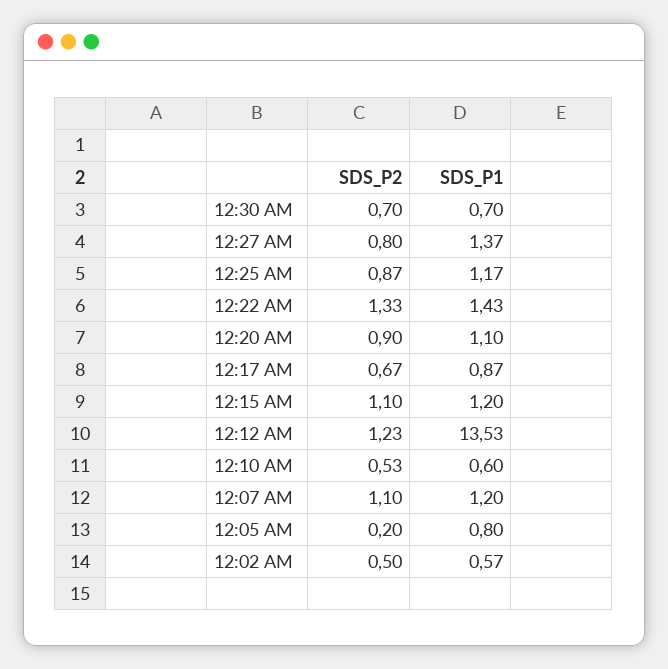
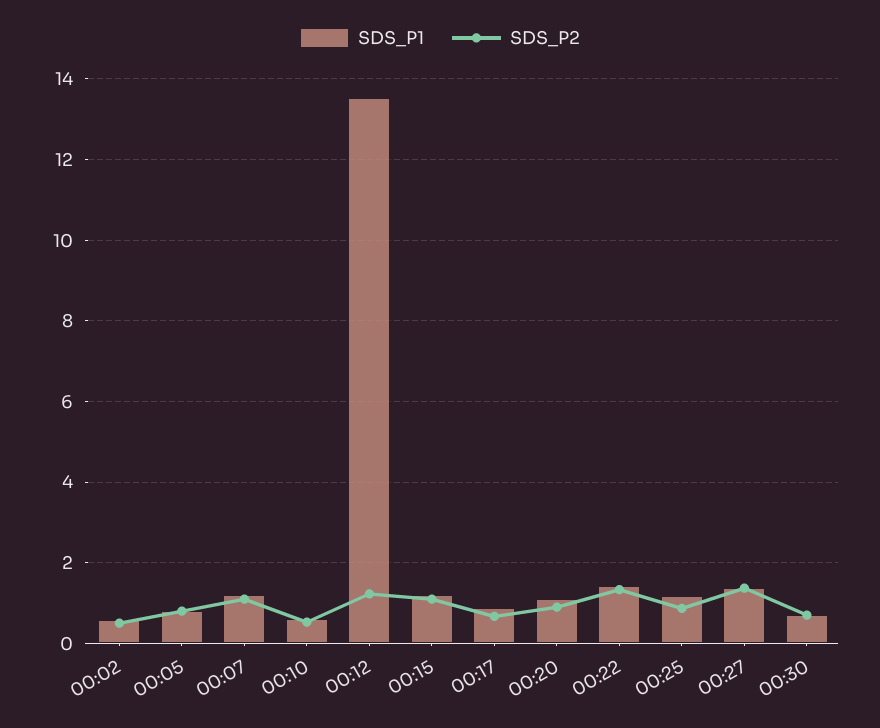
SDS_P2, 12:27 AM: 0.8 -> 1.4
SDS_P2, 12:05 AM: 0.2 -> 0.8

